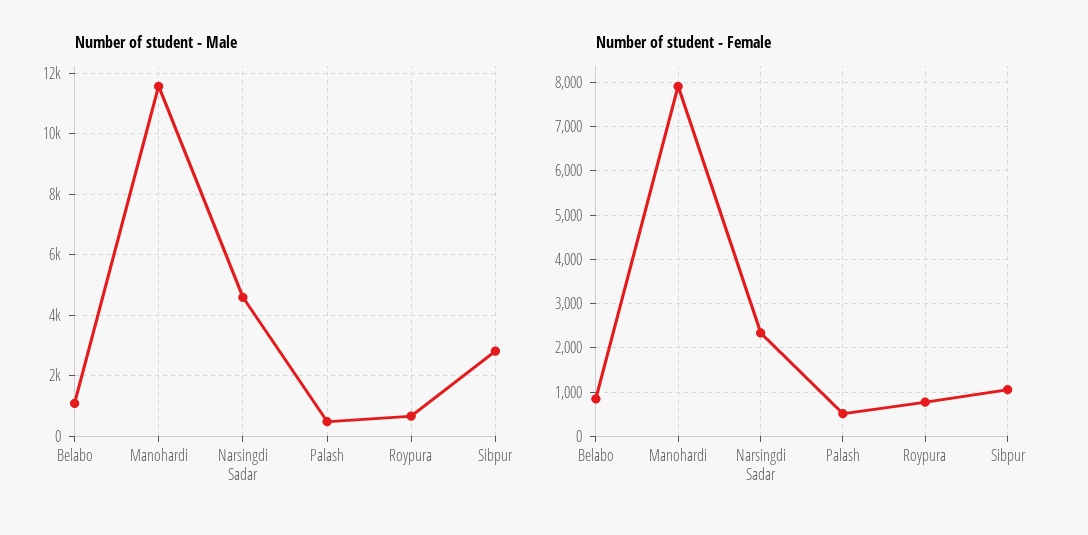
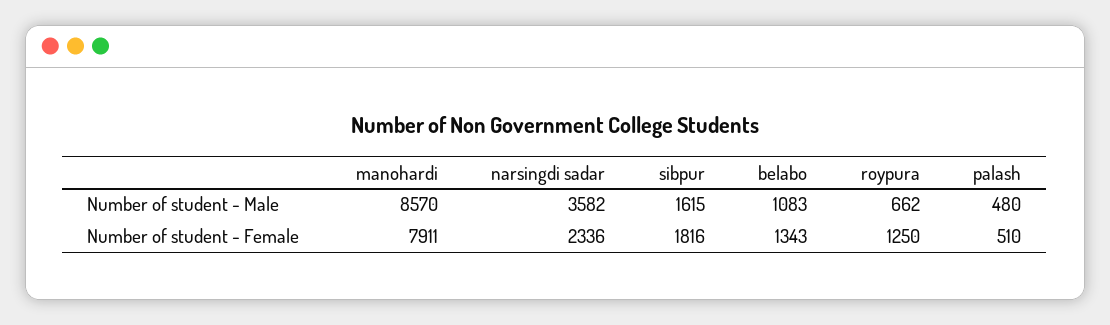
Number of student - Male, Manohardi: 11600 -> 8570
Number of student - Male, Narsingdi Sadar: 4600 -> 3582
Number of student - Male, Sibpur: 2800 -> 1615
Number of student - Female, Belabo: 800 -> 1343
Number of student - Female, Roypura: 800 -> 1250
Number of student - Female, Sibpur: 1000 -> 1816

